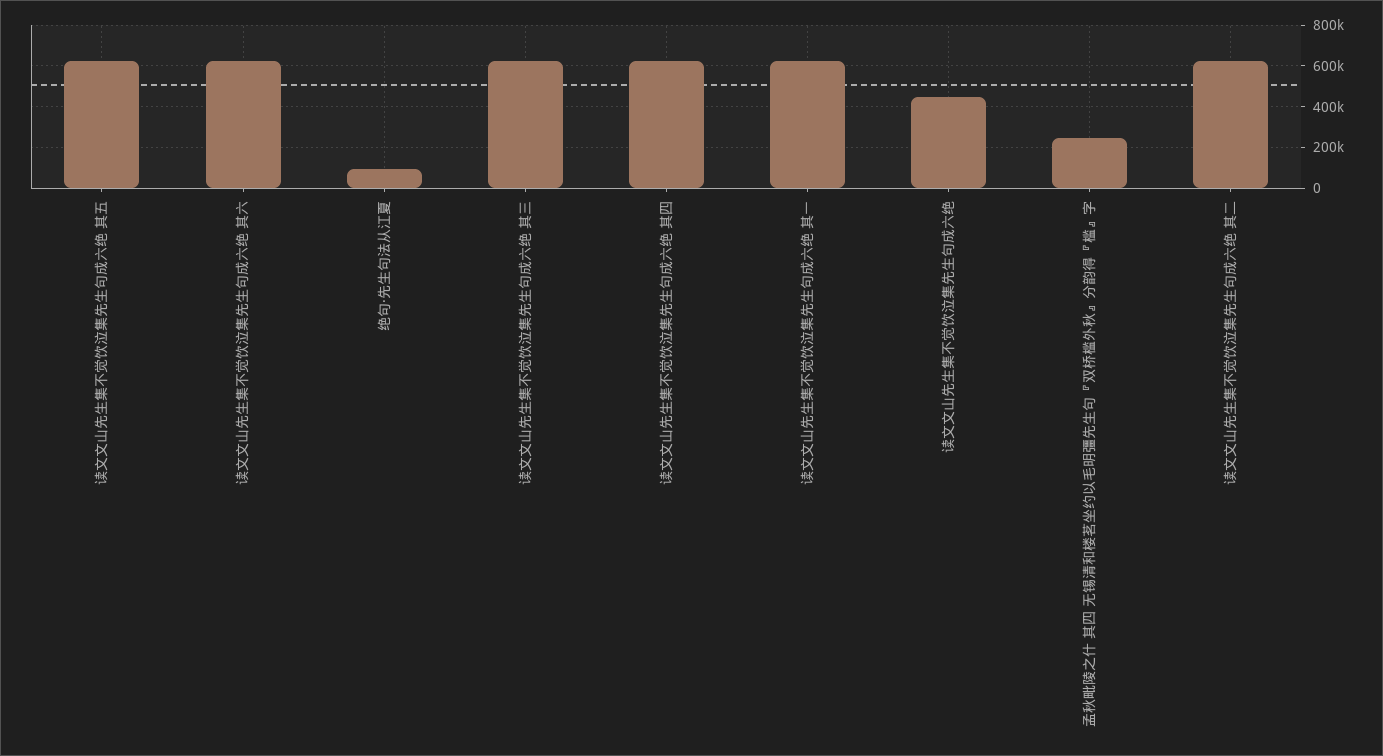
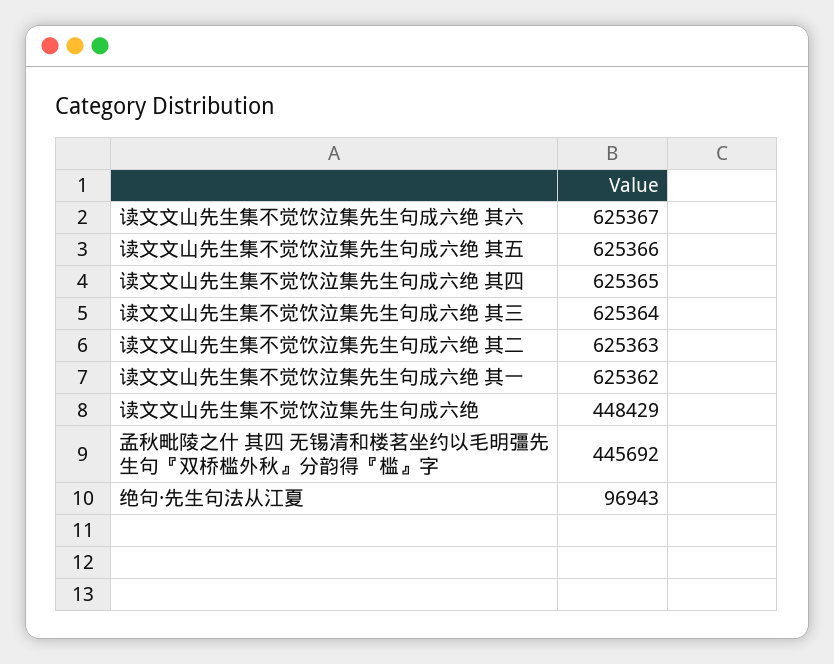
孟秋毗陵之什 其四 无锡清和楼茗坐约以毛明彊先生句『双桥槛外秋』分韵得『槛』字: 250000 -> 445692

